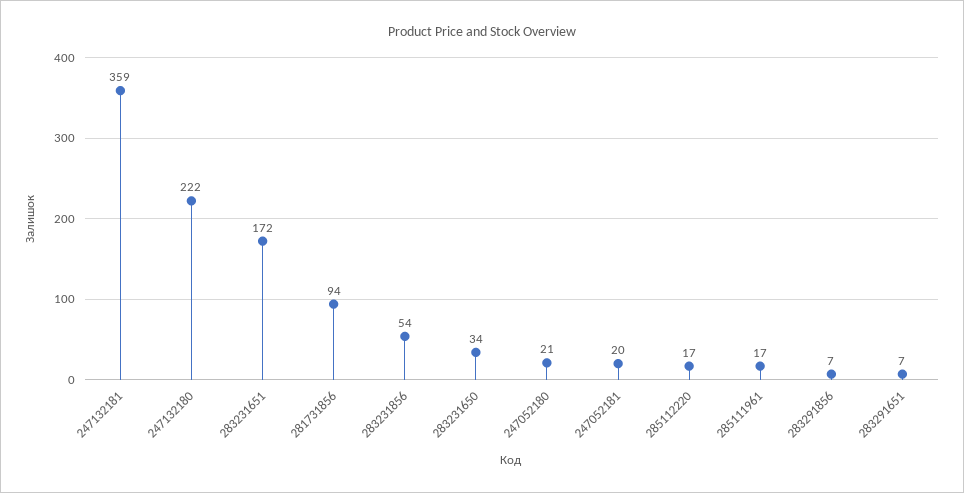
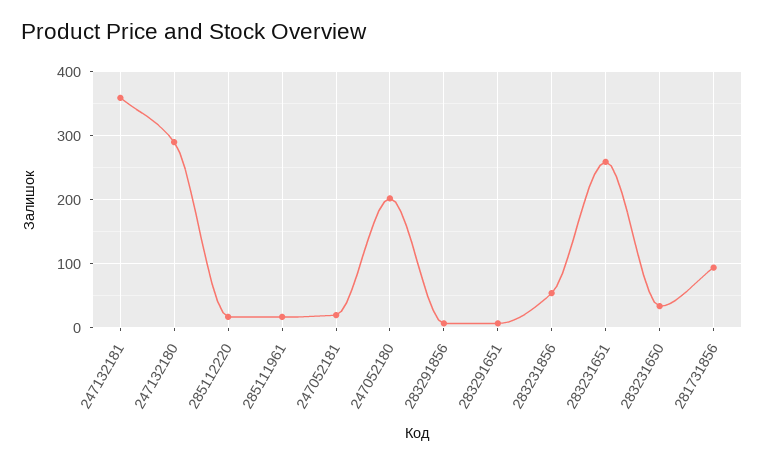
247132180: 222 -> 290
283231651: 172 -> 260
247052180: 21 -> 200

